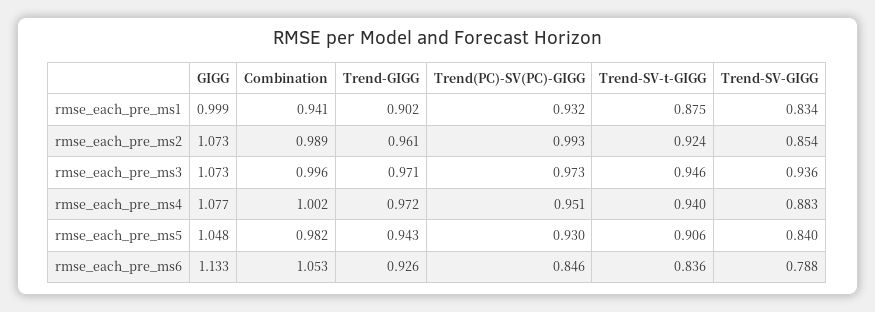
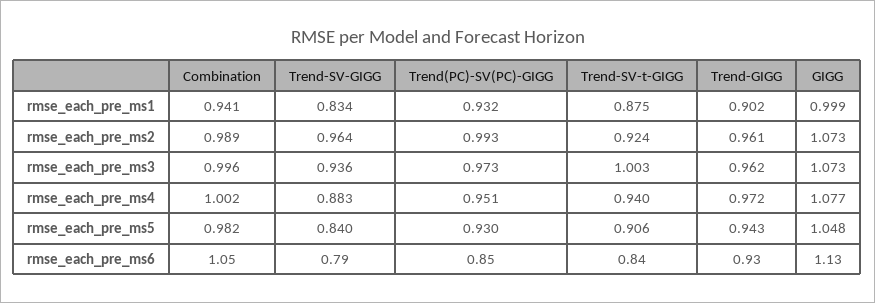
Trend-SV-GIGG, rmse_each_pre_ms2: 0.854 -> 0.964
Trend-GIGG, rmse_each_pre_ms3: 0.971 -> 0.962
Trend-SV-t-GIGG, rmse_each_pre_ms3: 0.946 -> 1.003

